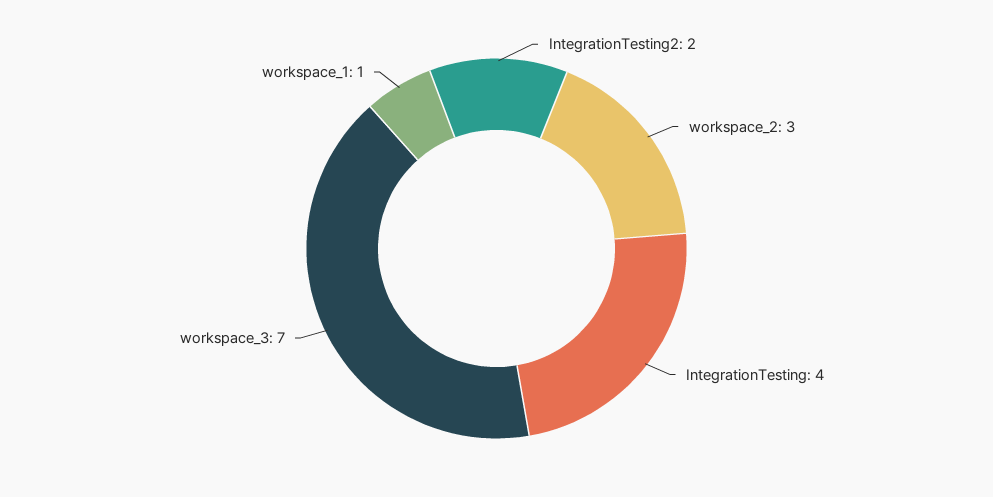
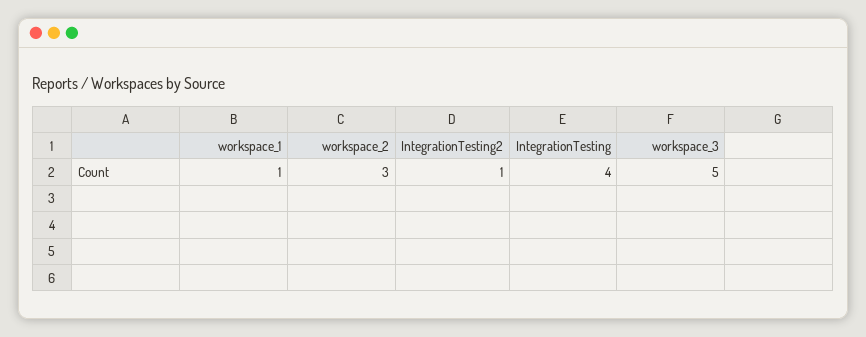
IntegrationTesting2: 2 -> 1
workspace_3: 7 -> 5

